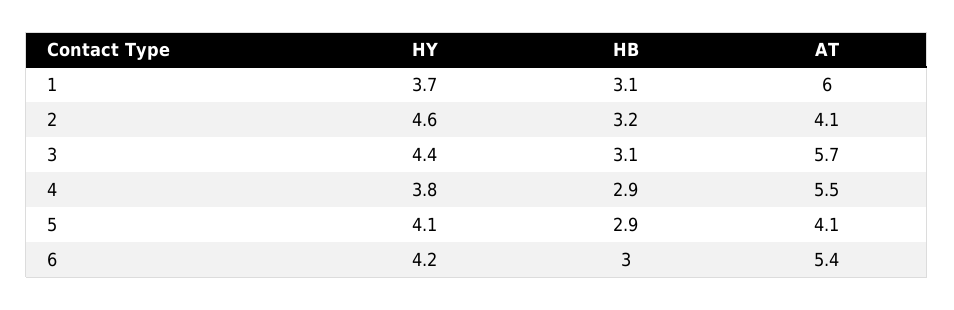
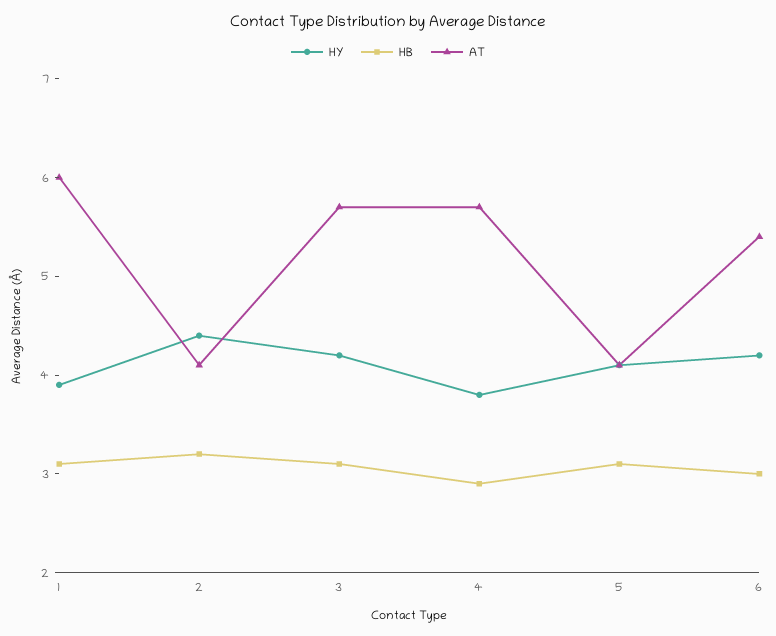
HY, 1: 3.7 -> 3.9
HY, 2: 4.6 -> 4.4
HY, 3: 4.4 -> 4.2
AT, 4: 5.5 -> 5.7
HB, 5: 2.9 -> 3.1

